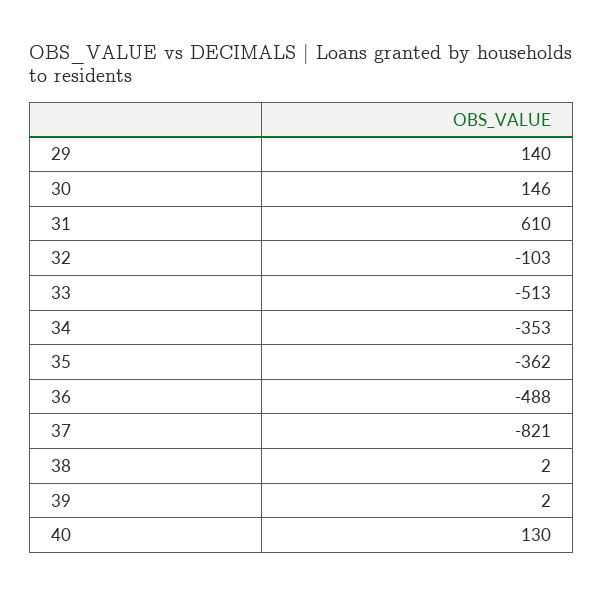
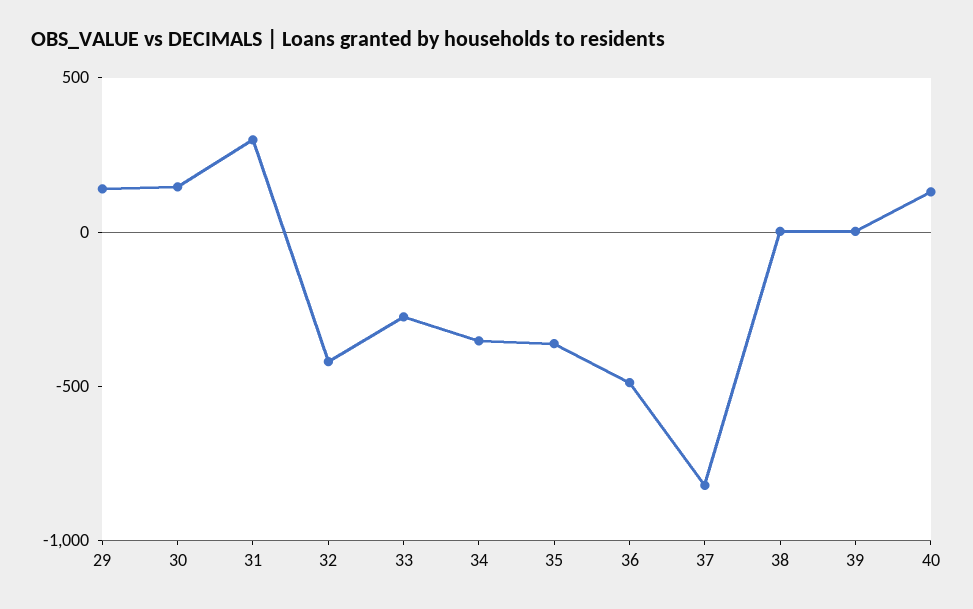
31: 610 -> 300
32: -103 -> -400
33: -513 -> -300

